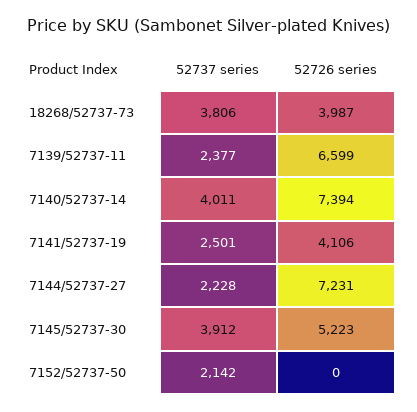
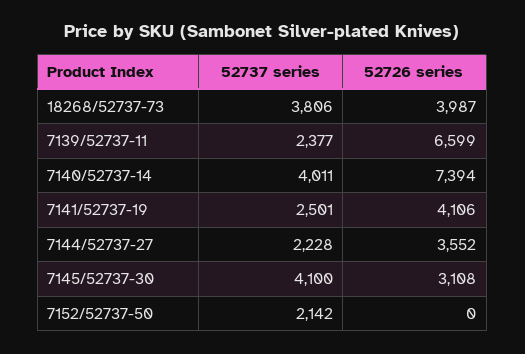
52726 series, 7144/52737-27: 7231 -> 3552
52737 series, 7145/52737-30: 3912 -> 4100
52726 series, 7145/52737-30: 5223 -> 3108

